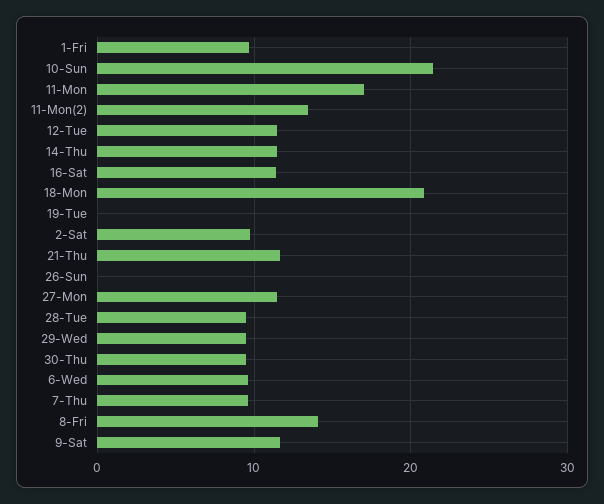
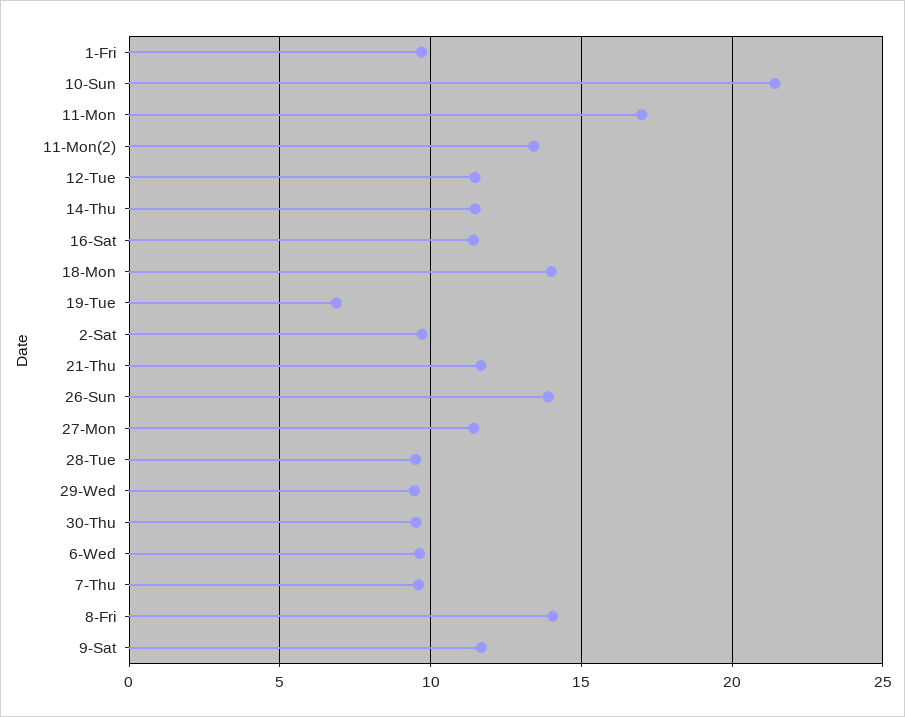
18-Mon: 21 -> 14
19-Tue: 0 -> 7
26-Sun: 0 -> 14

